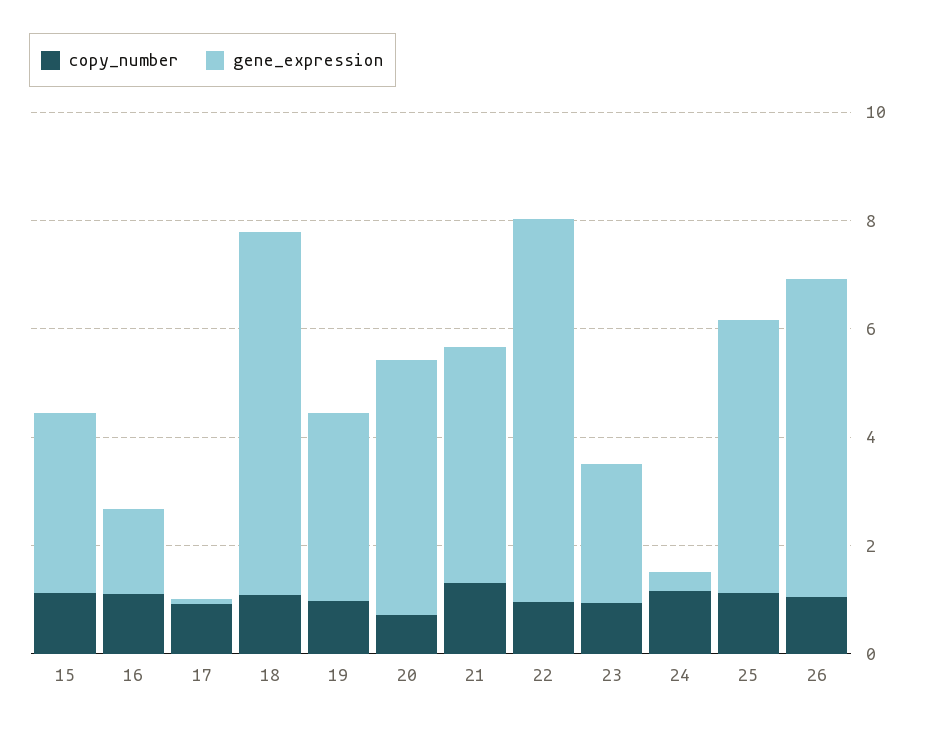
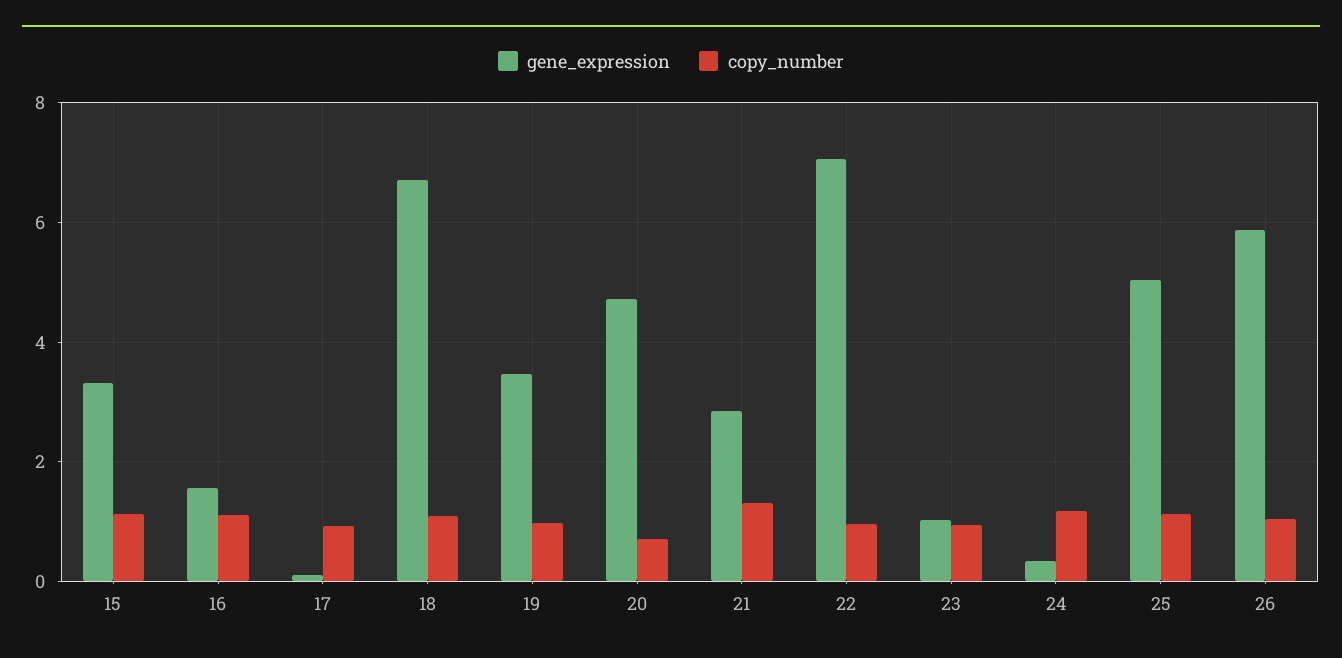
gene_expression, 21: 4.5 -> 2.8
gene_expression, 23: 2.5 -> 1

